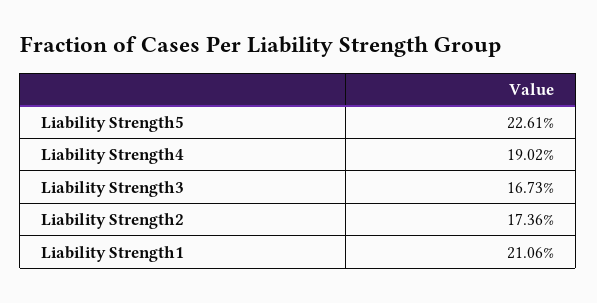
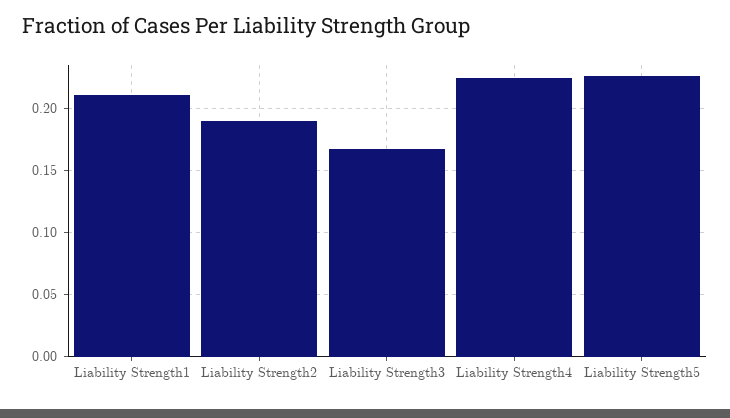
Liability Strength4: 0.1902 -> 0.225
Liability Strength2: 0.1736 -> 0.19

